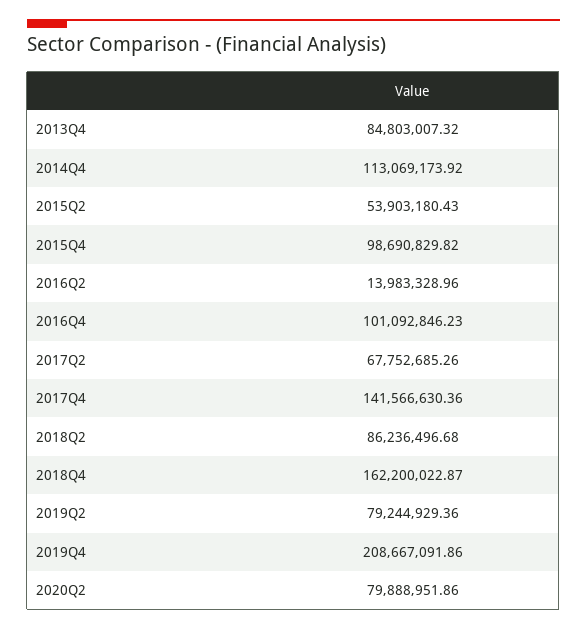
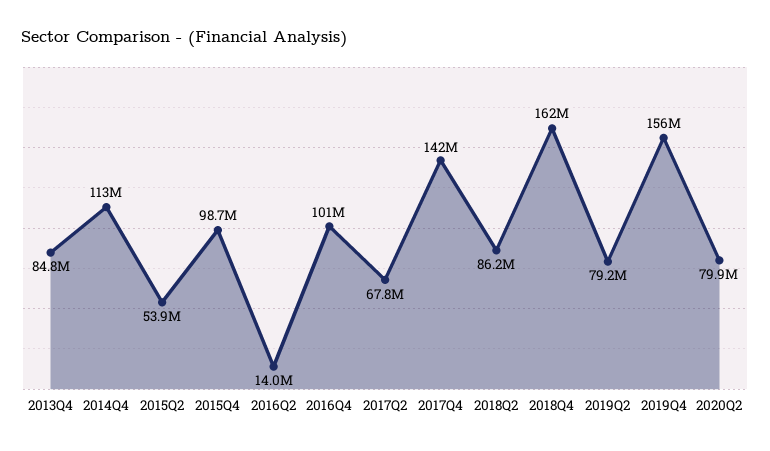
2019Q4: 208667091.86 -> 156000000

